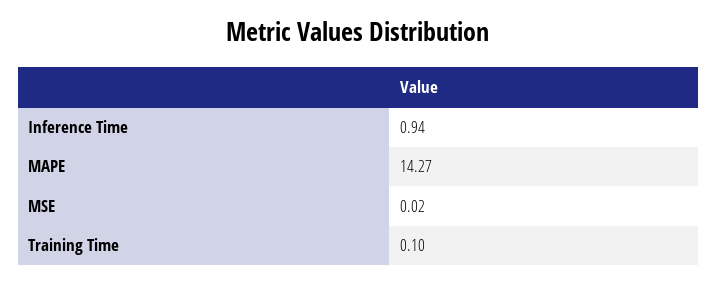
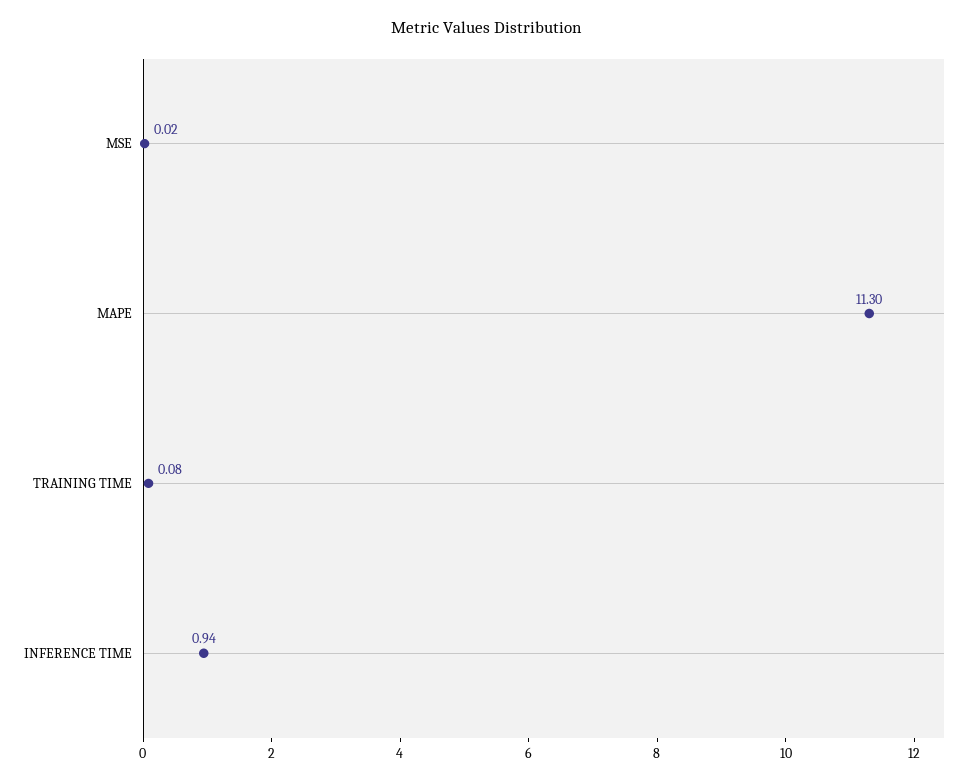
MAPE: 14.27 -> 11.3
Training Time: 0.1 -> 0.08

